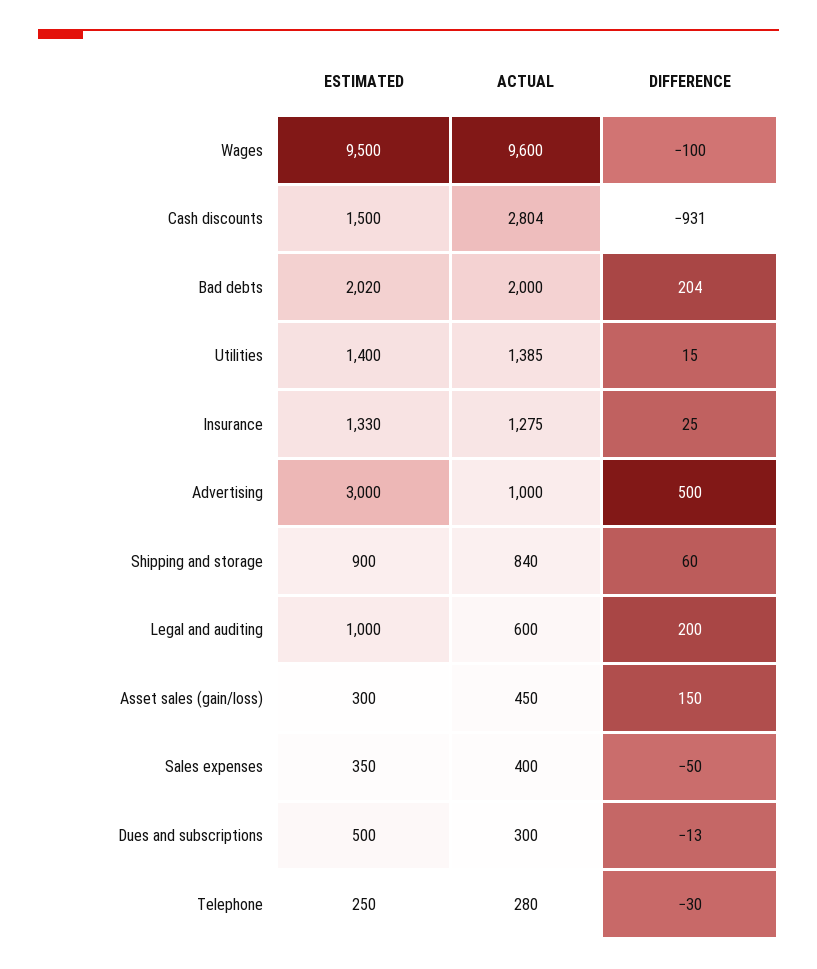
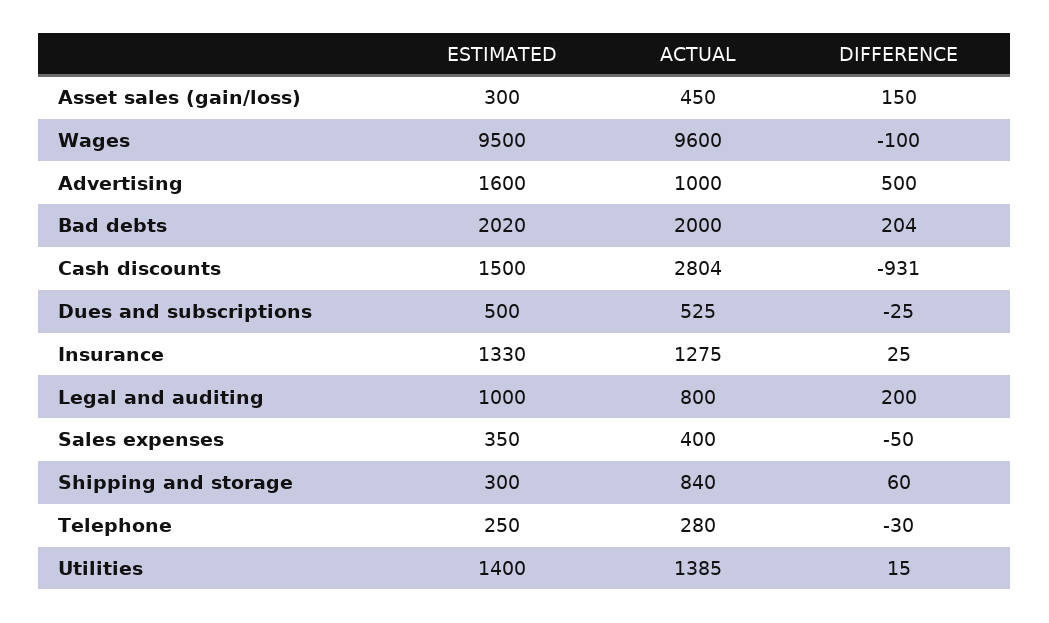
ESTIMATED, Advertising: 3000 -> 1600
ESTIMATED, Shipping and storage: 900 -> 300
ACTUAL, Legal and auditing: 600 -> 800
ACTUAL, Dues and subscriptions: 300 -> 525
DIFFERENCE, Dues and subscriptions: -13 -> -25

